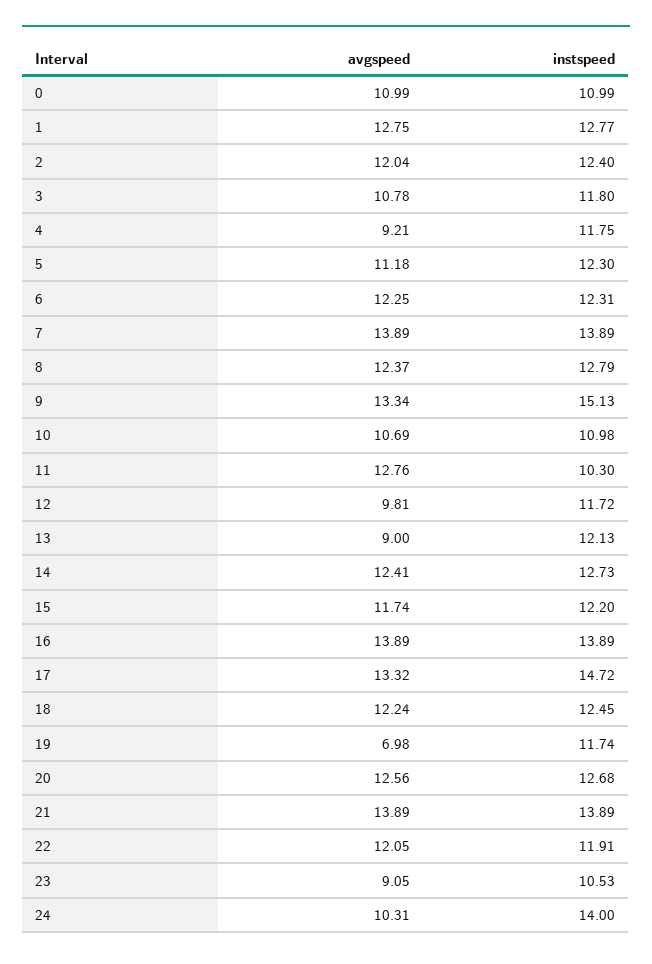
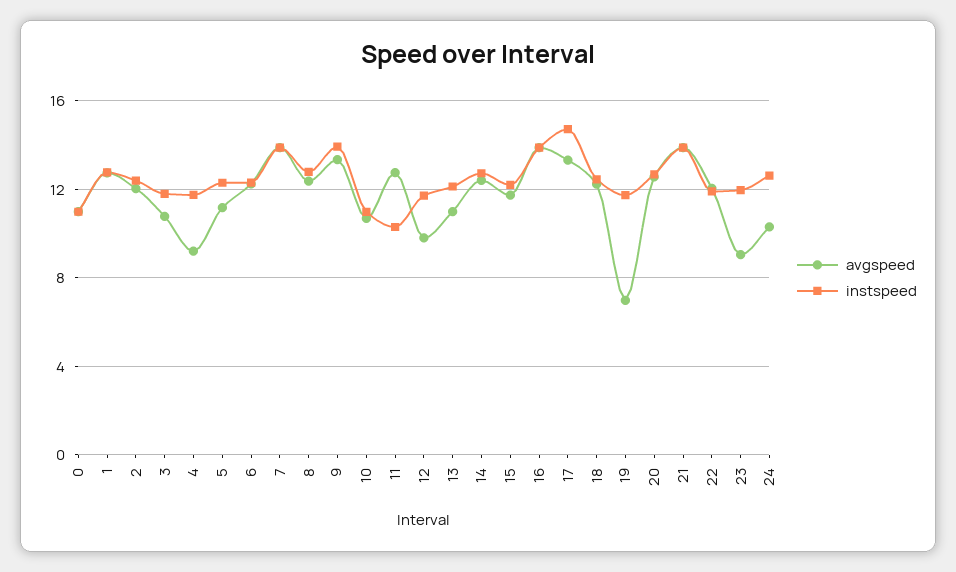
instspeed, 9: 15.13 -> 14
avgspeed, 13: 9 -> 11
instspeed, 23: 10.53 -> 12
instspeed, 24: 14 -> 12.5

